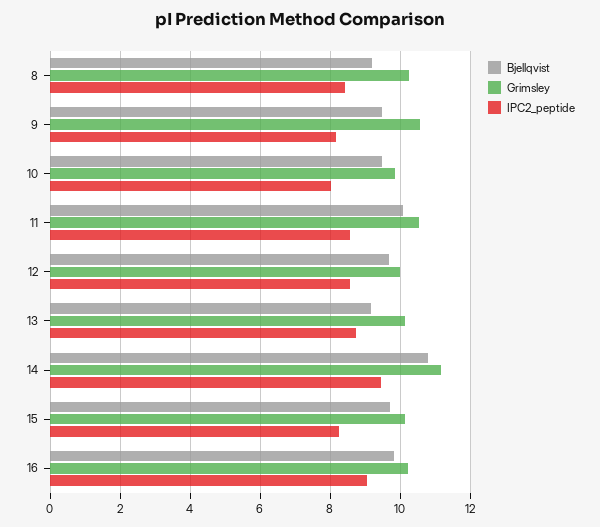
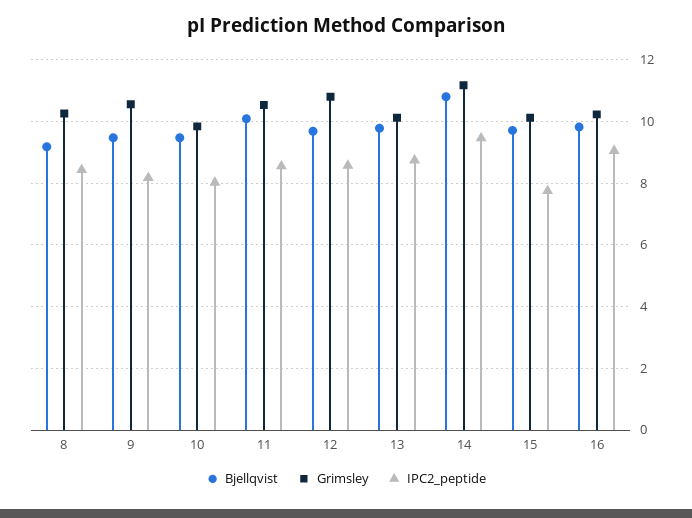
Grimsley, 12: 10 -> 10.8
Bjellqvist, 13: 9.2 -> 9.8
IPC2_peptide, 15: 8.2 -> 7.8

